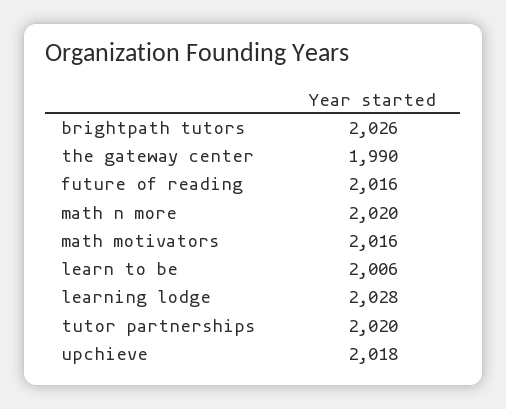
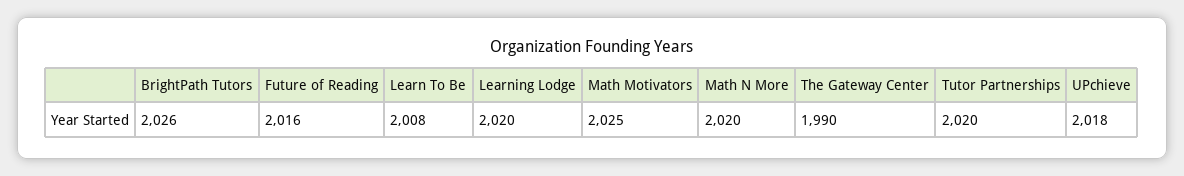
math motivators: 2016 -> 2025
learn to be: 2006 -> 2008
learning lodge: 2028 -> 2020

